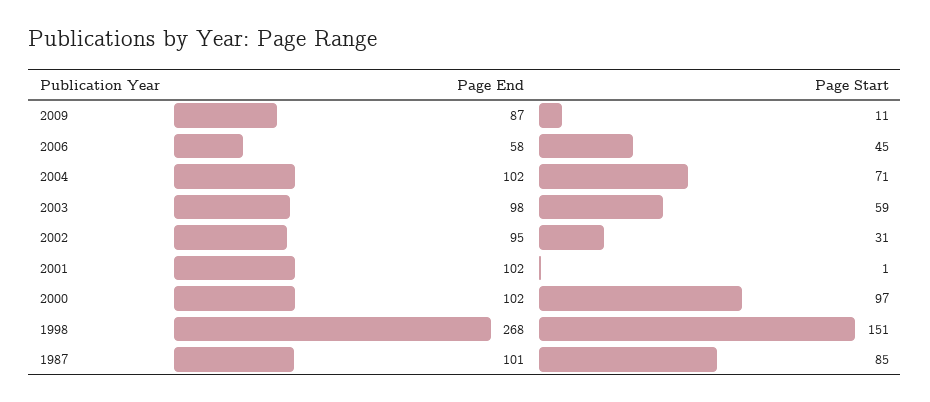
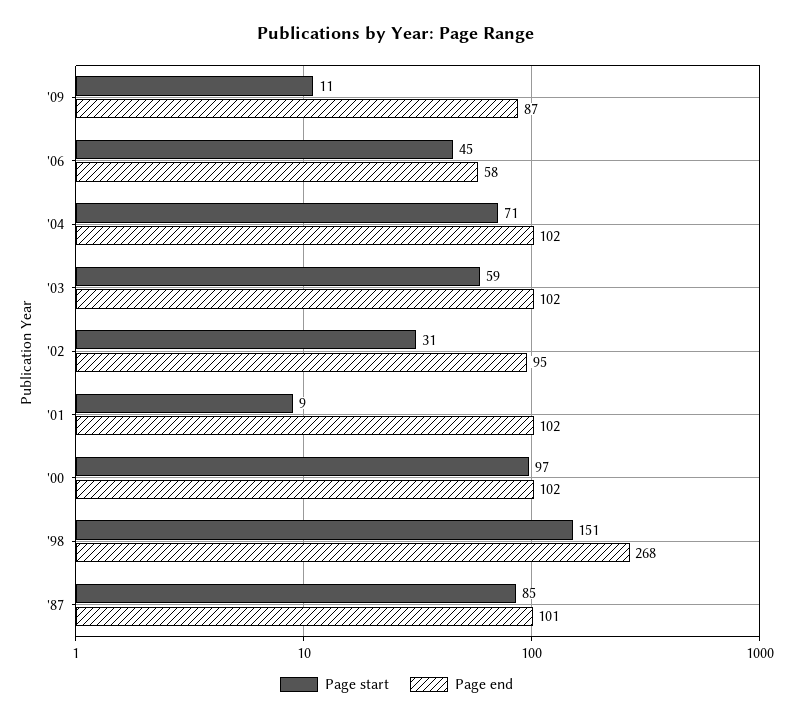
Page End, 2003: 98 -> 102
Page Start, 2001: 1 -> 9

